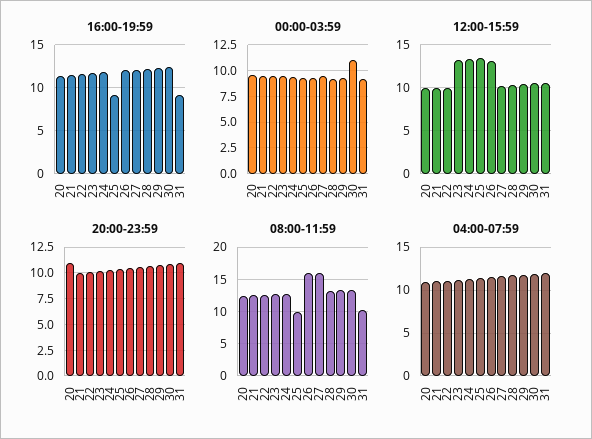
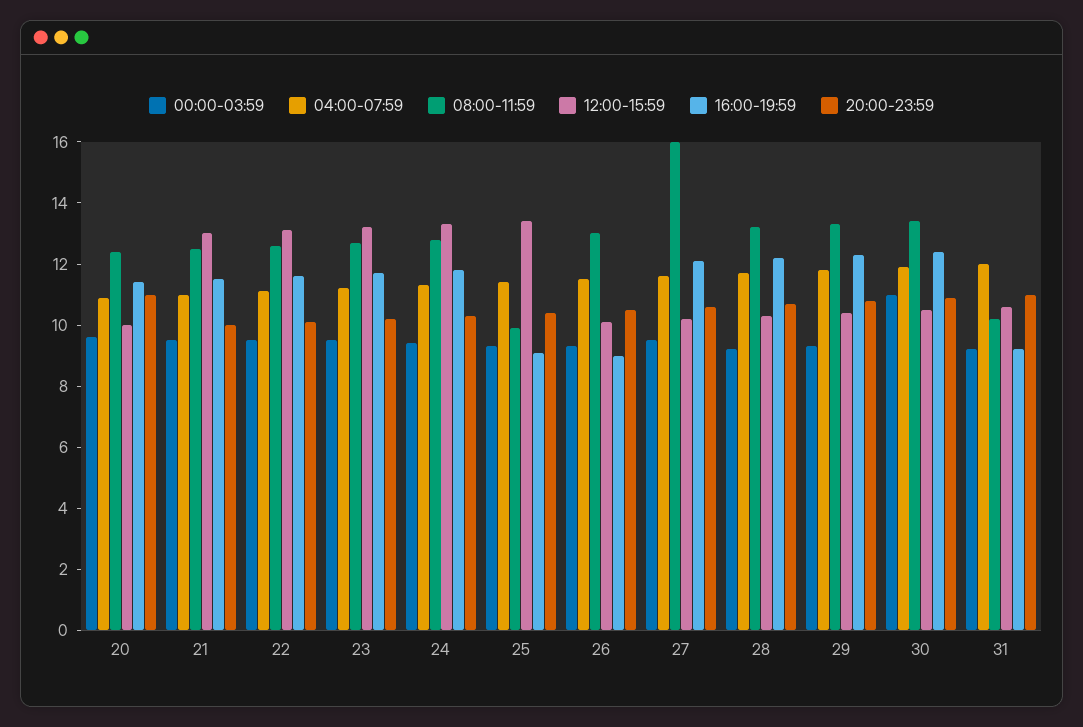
16:00-19:59, 26: 12 -> 9
12:00-15:59, 21: 10 -> 13
12:00-15:59, 22: 10 -> 13
12:00-15:59, 26: 13 -> 10
08:00-11:59, 26: 16 -> 13

